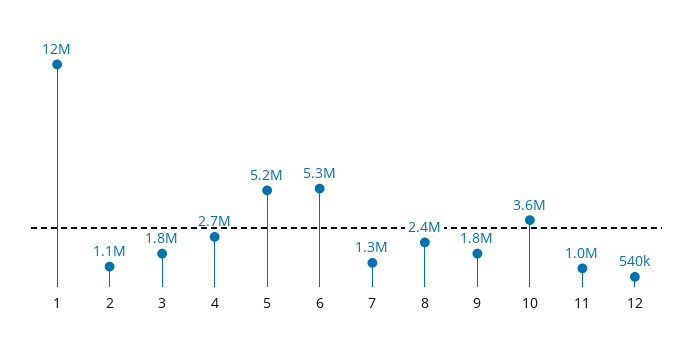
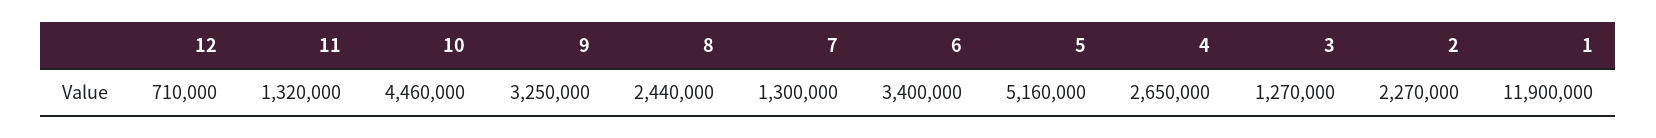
2: 1100000 -> 2270000
3: 1800000 -> 1270000
6: 5300000 -> 3400000
9: 1800000 -> 3250000
10: 3600000 -> 4460000
11: 1000000 -> 1320000
12: 540000 -> 710000

